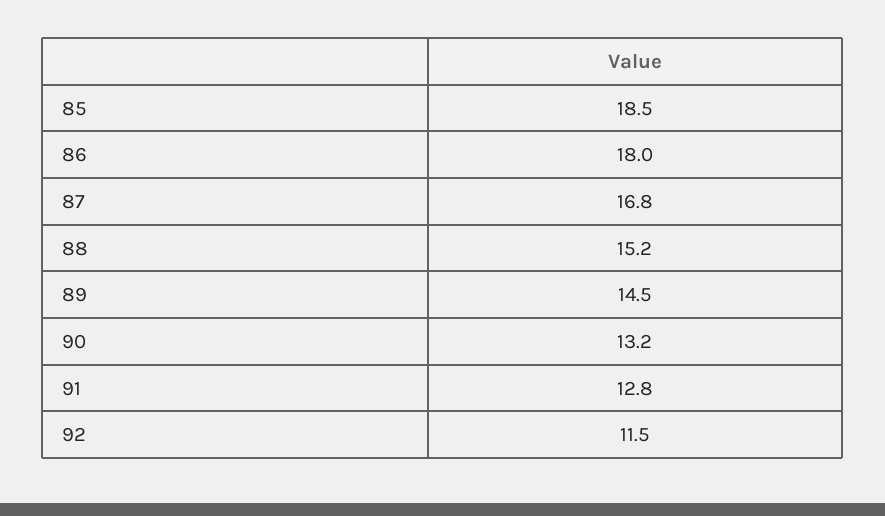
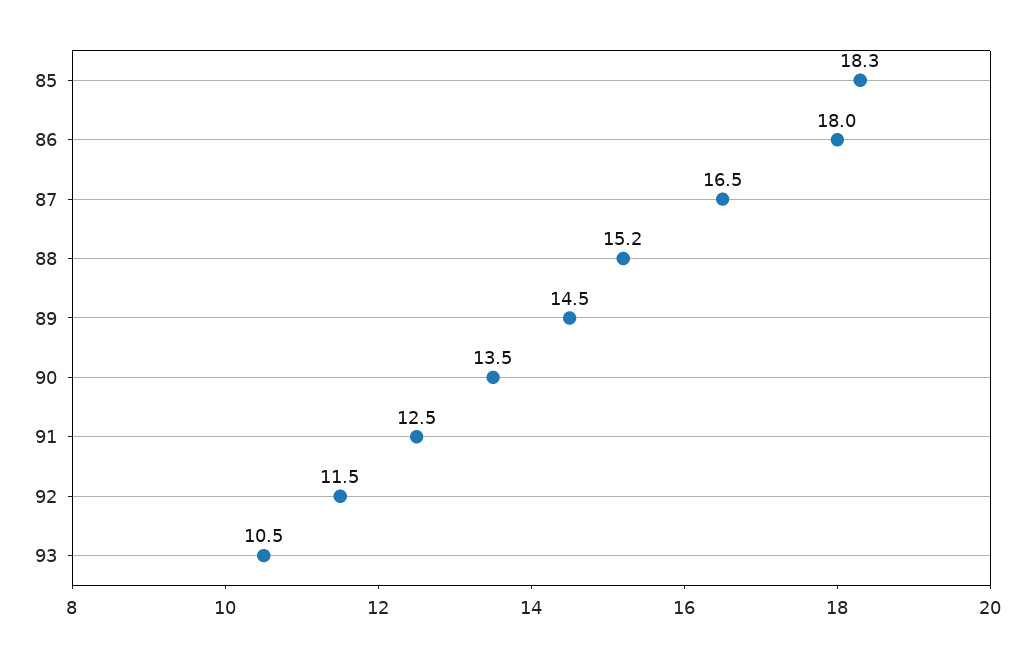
85: 18.5 -> 18.3
87: 16.8 -> 16.5
90: 13.2 -> 13.5
91: 12.8 -> 12.5
93: none -> 10.5

